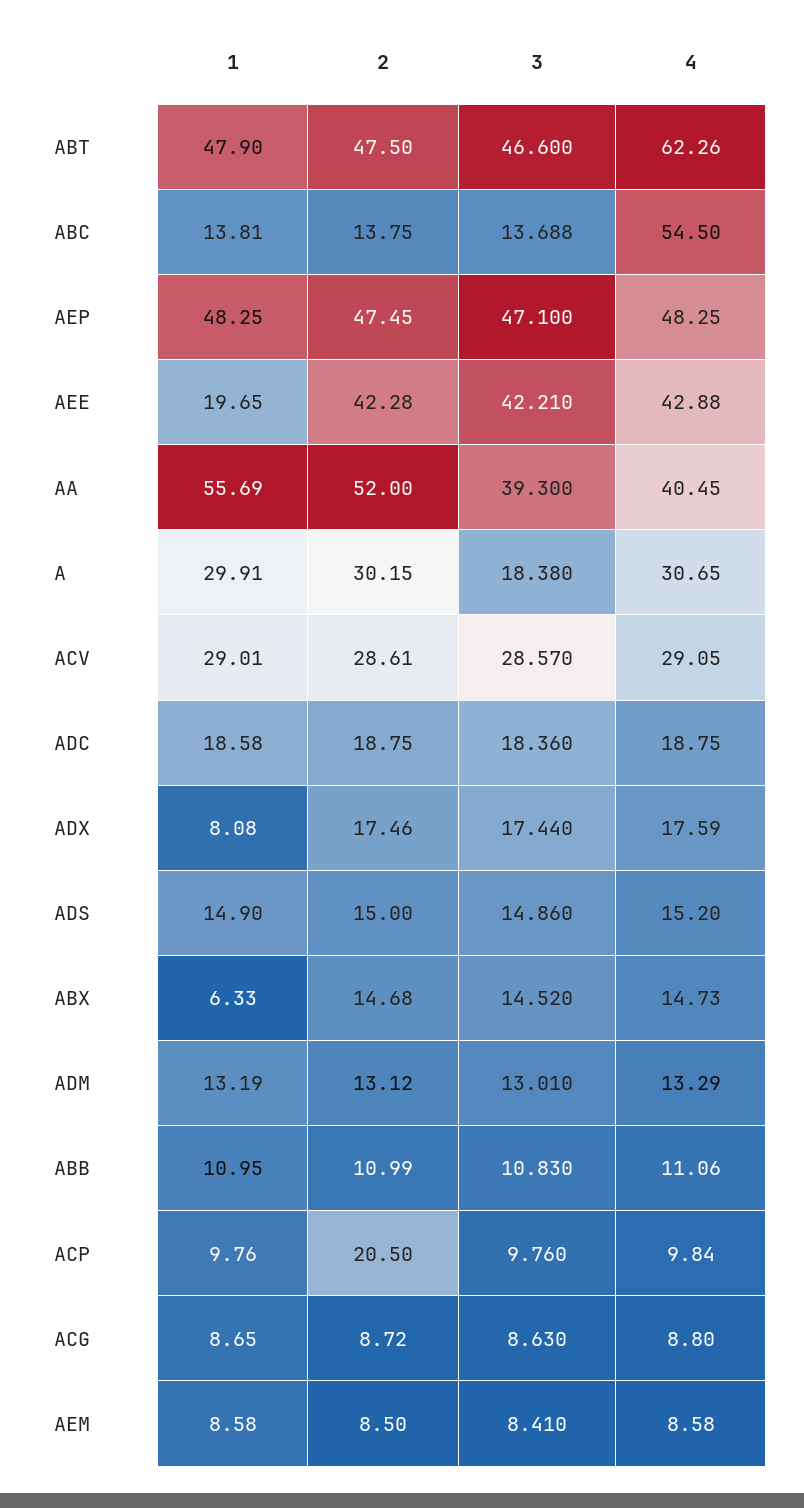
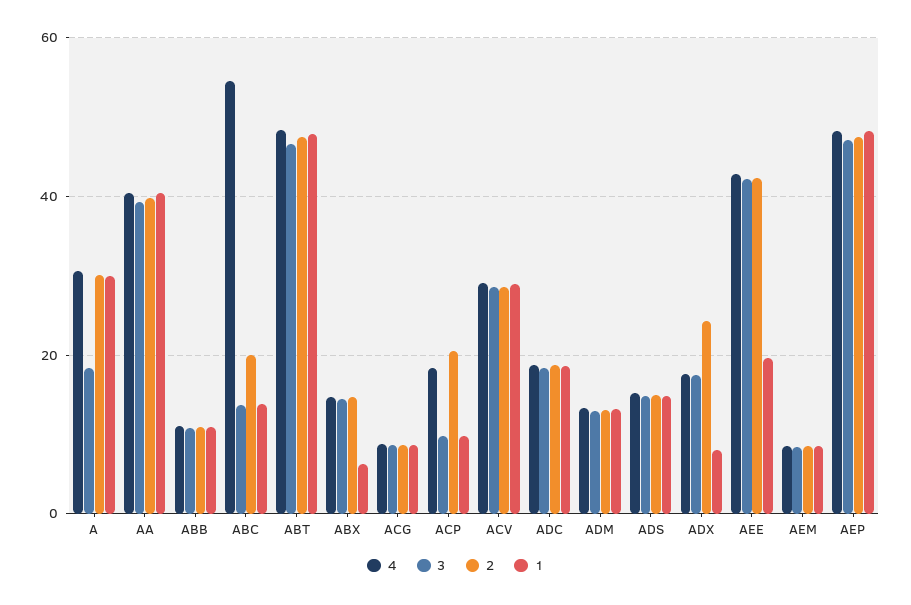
4, ABT: 62.26 -> 48
2, ABC: 13.75 -> 20
1, AA: 55.69 -> 40
2, AA: 52 -> 40
2, ADX: 17.46 -> 24
4, ACP: 9.84 -> 18

